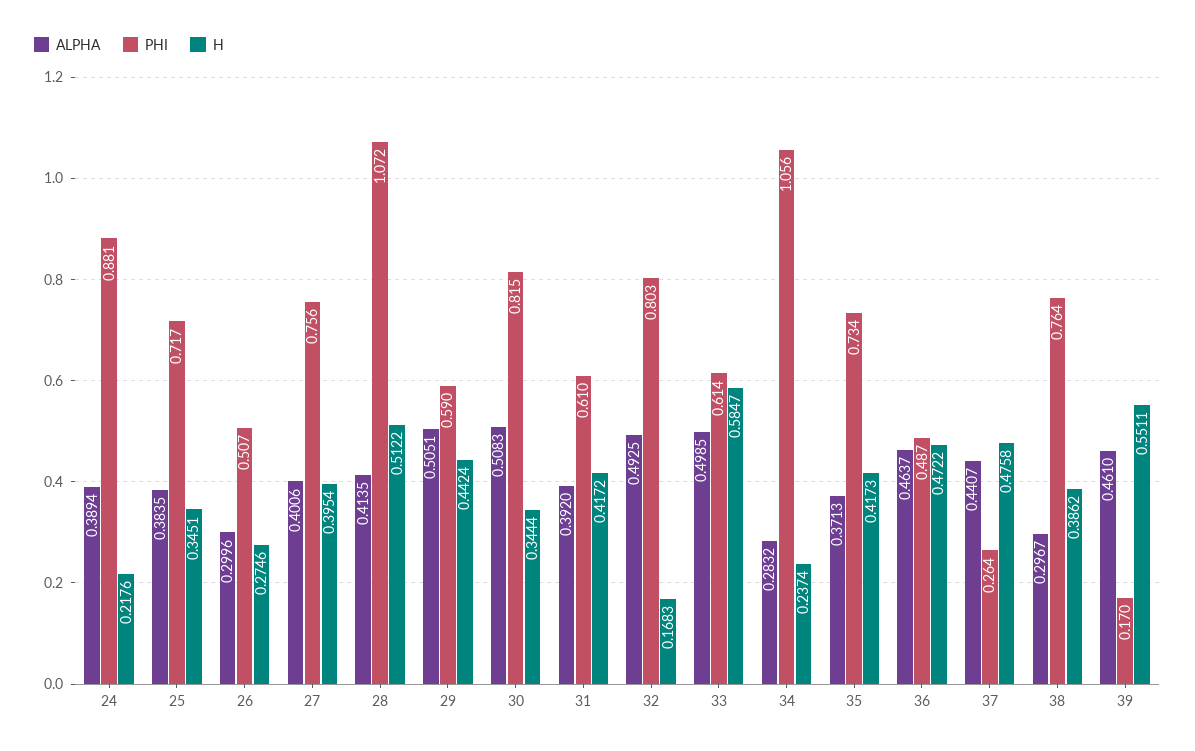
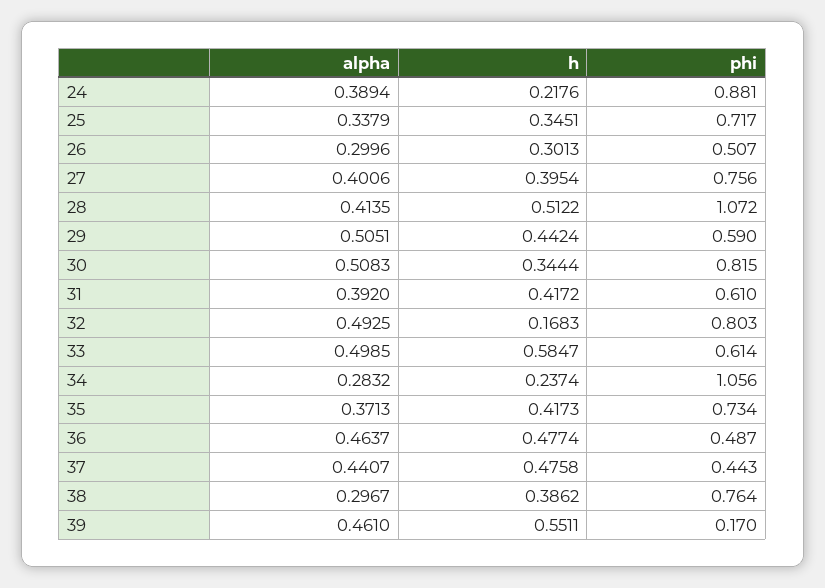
ALPHA, 25: 0.3835 -> 0.3379
H, 26: 0.2746 -> 0.3013
H, 36: 0.4722 -> 0.4774
PHI, 37: 0.264 -> 0.443

